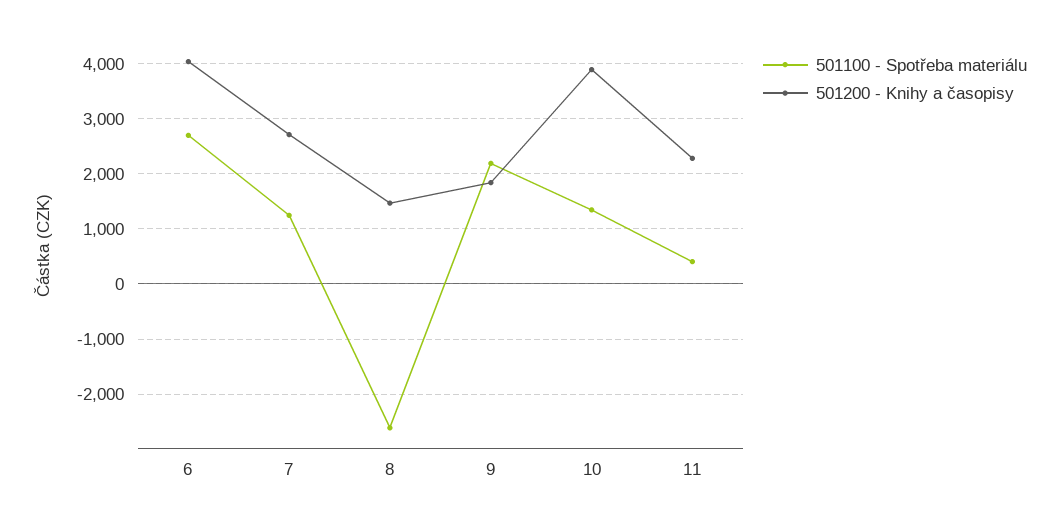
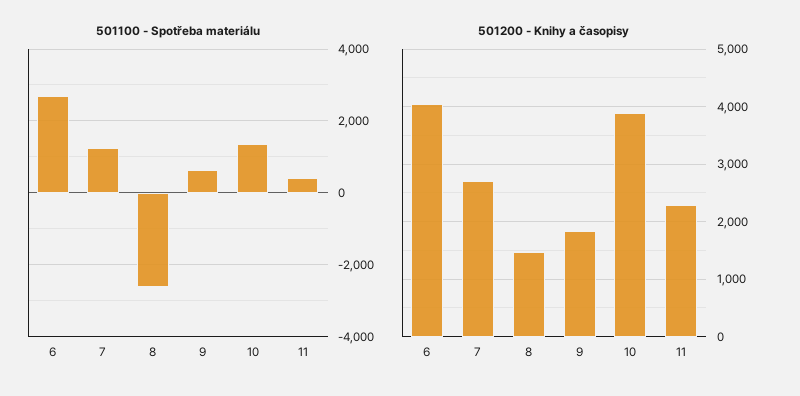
501100 - Spotřeba materiálu, 9: 2200 -> 600

